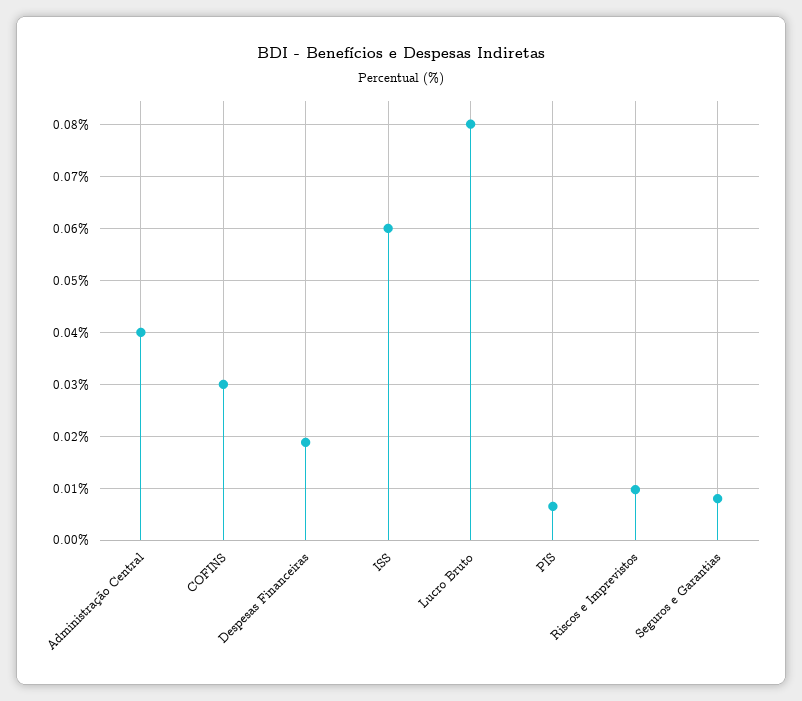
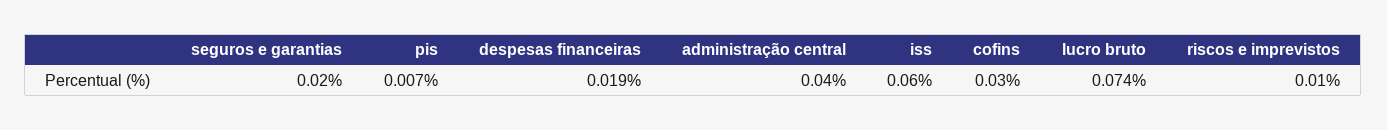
Lucro Bruto: 0.08 -> 0.074
Seguros e Garantias: 0.008 -> 0.02

